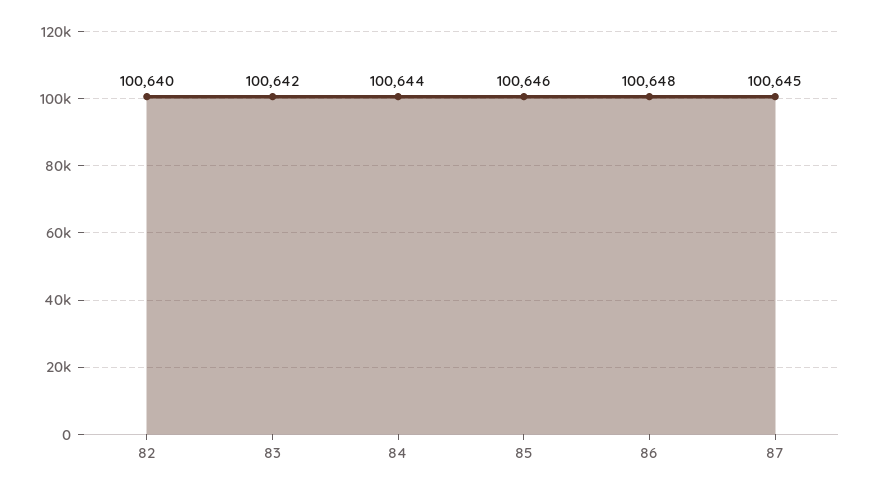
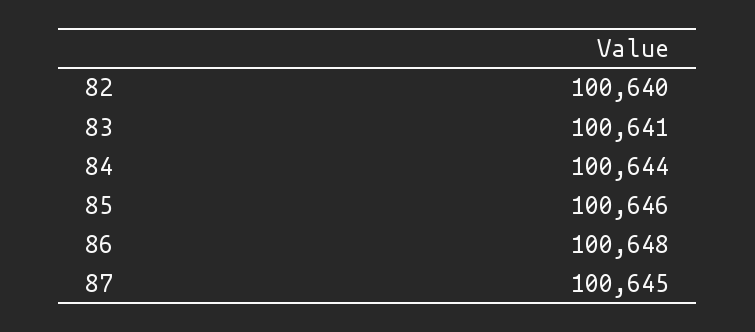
83: 100642 -> 100641

